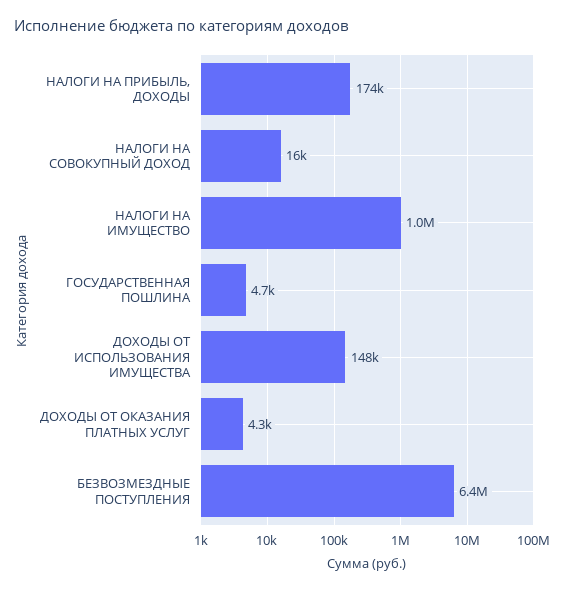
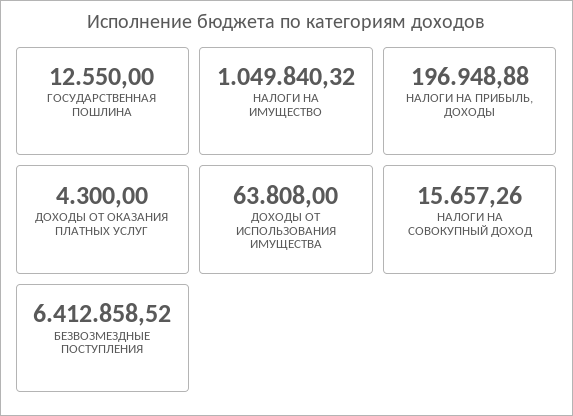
НАЛОГИ НА ПРИБЫЛЬ, ДОХОДЫ: 174000 -> 196948.88
ГОСУДАРСТВЕННАЯ ПОШЛИНА: 4700 -> 12550
ДОХОДЫ ОТ ИСПОЛЬЗОВАНИЯ ИМУЩЕСТВА: 148000 -> 63808

